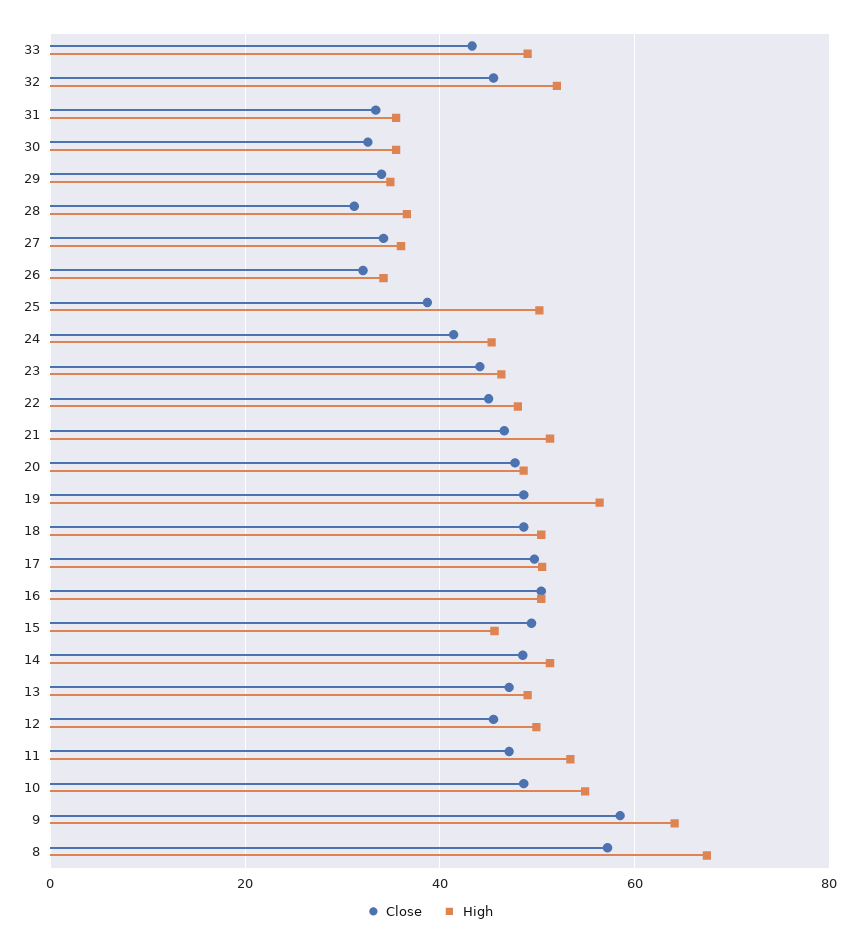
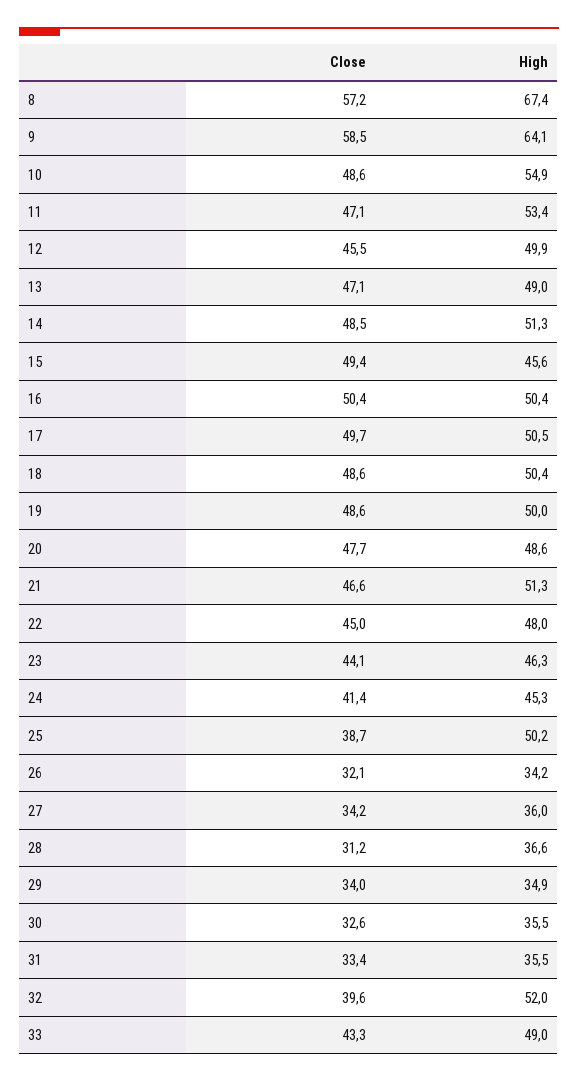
Close, 32: 46 -> 39.6
High, 19: 56 -> 50

